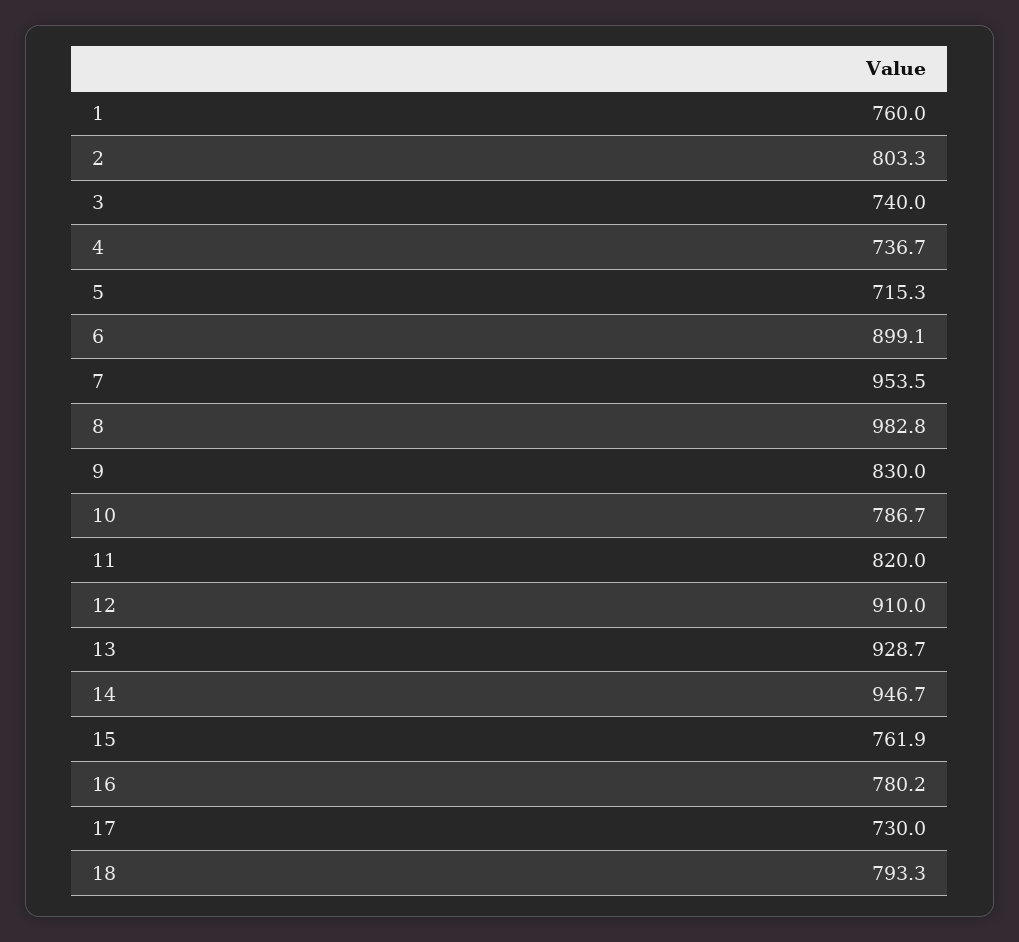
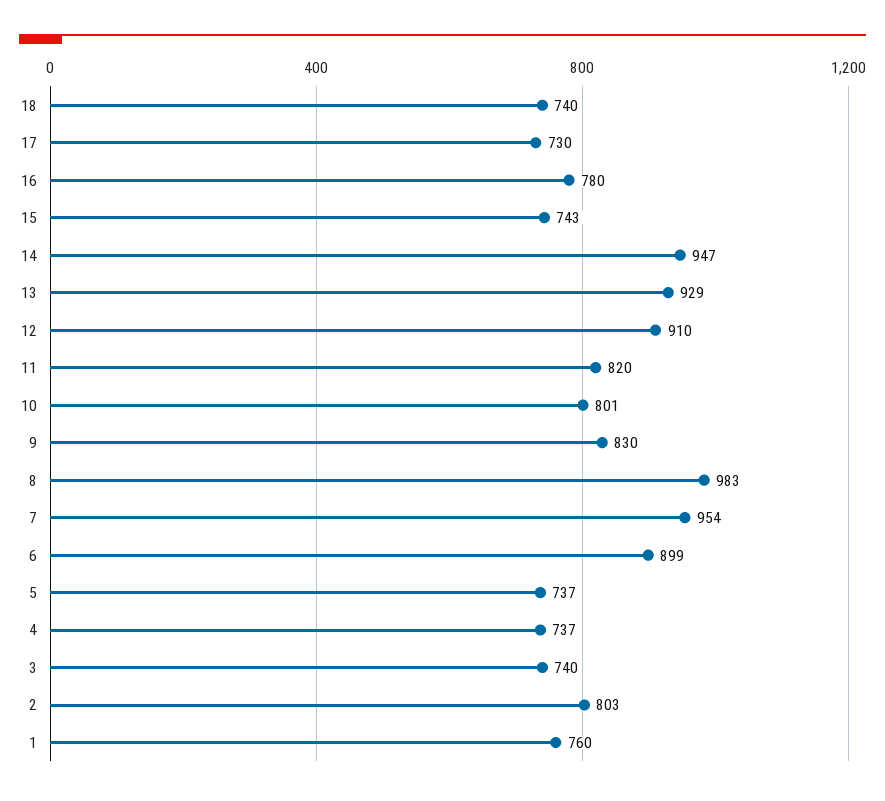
5: 715.3 -> 737
10: 786.7 -> 801
15: 761.9 -> 743
18: 793.3 -> 740

